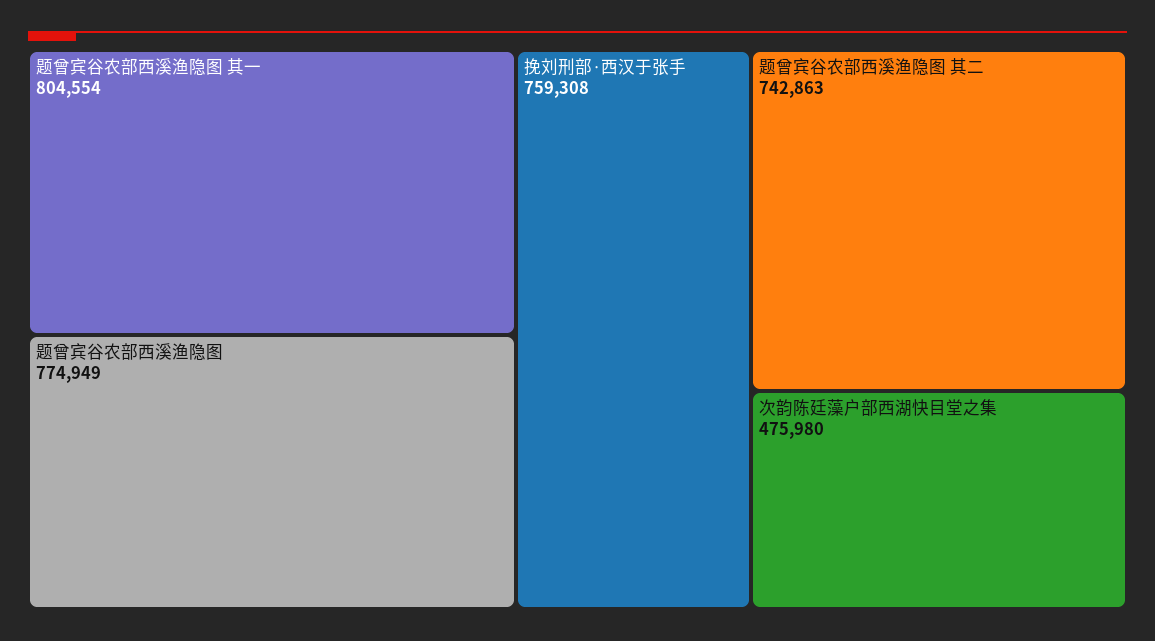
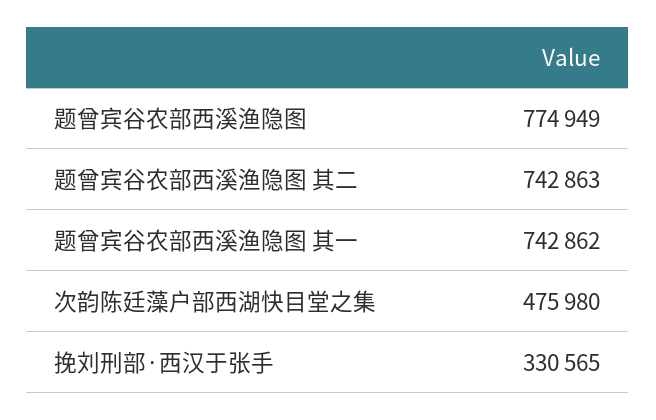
题曾宾谷农部西溪渔隐图 其一: 804554 -> 742862
挽刘刑部·西汉于张手: 759308 -> 330565

